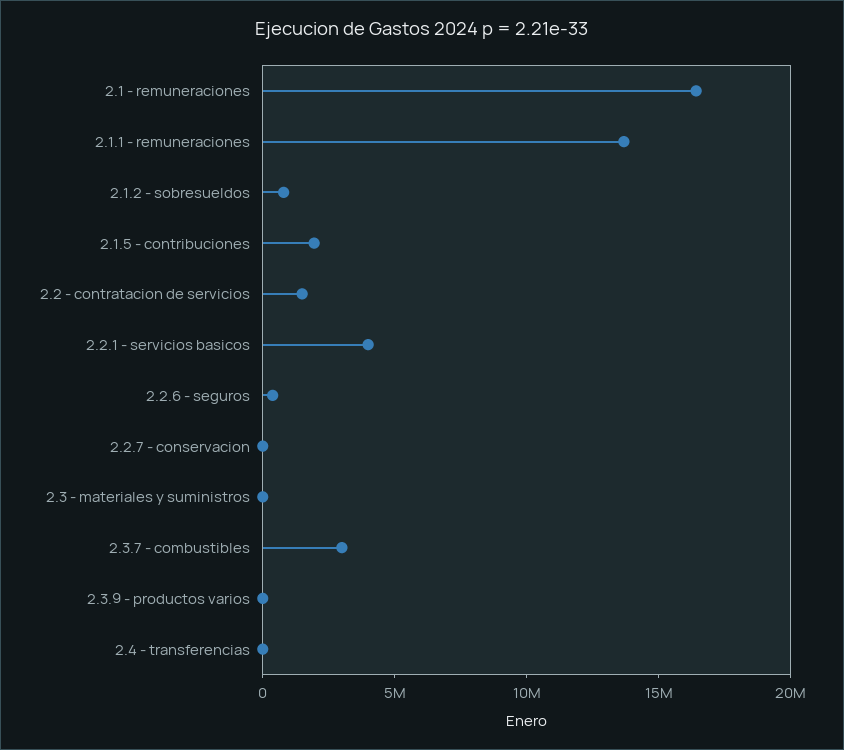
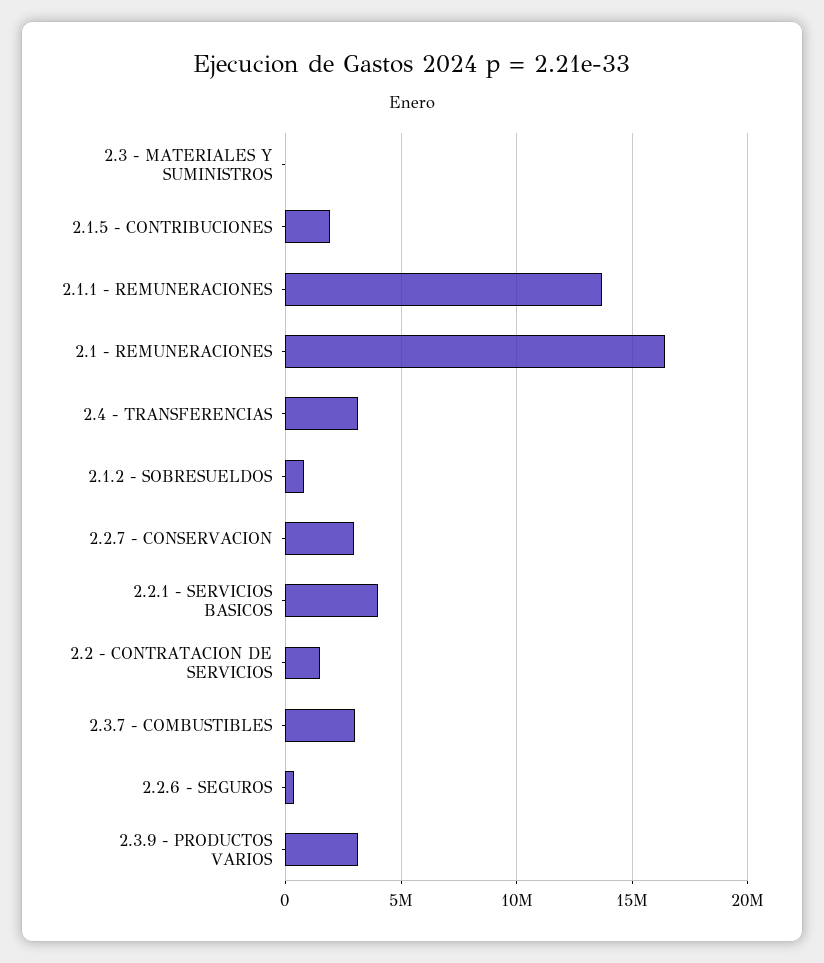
2.2.7 - conservacion: 0 -> 3000000
2.3.9 - productos varios: 0 -> 3000000
2.4 - transferencias: 0 -> 3000000

